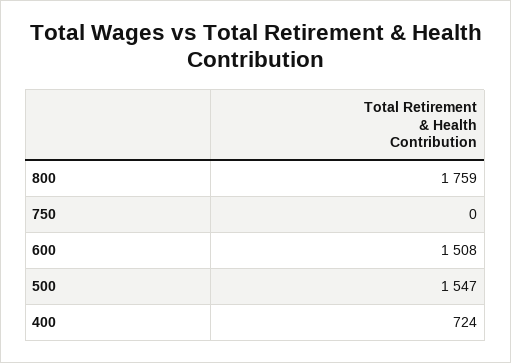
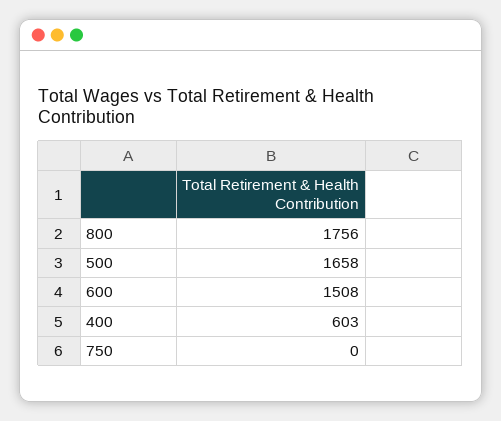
800: 1759 -> 1756
500: 1547 -> 1658
400: 724 -> 603

